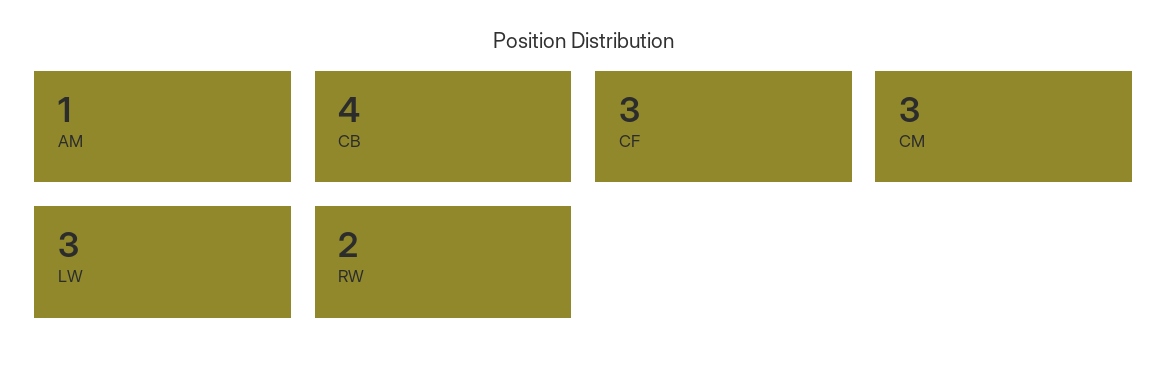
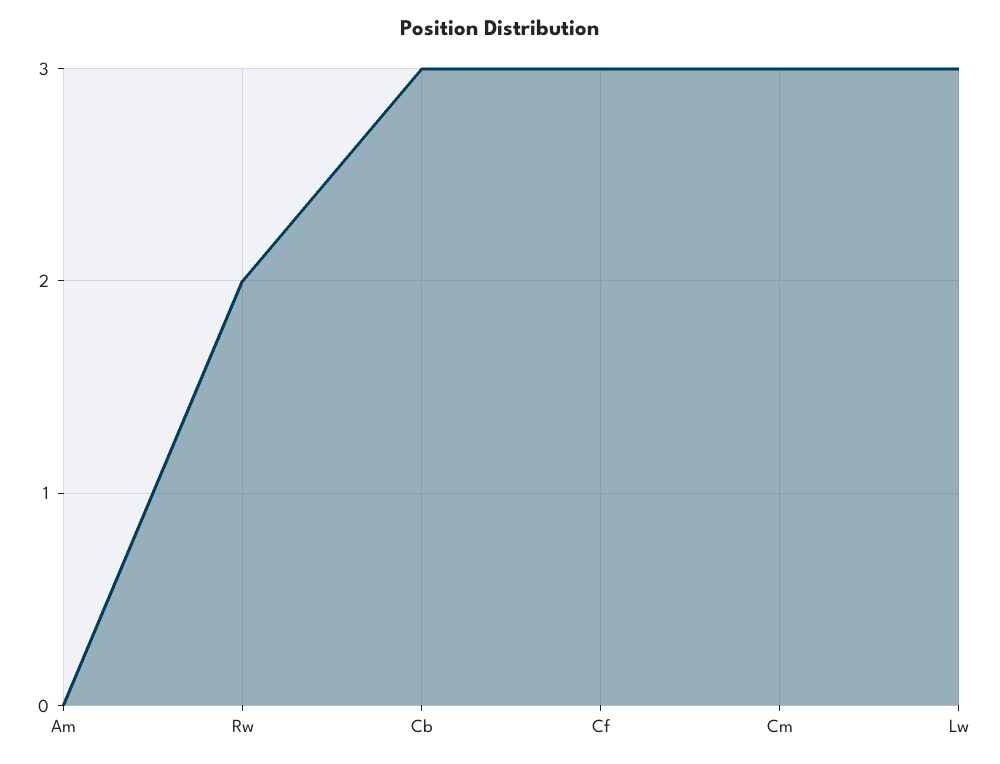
AM: 1 -> 0
CB: 4 -> 3

